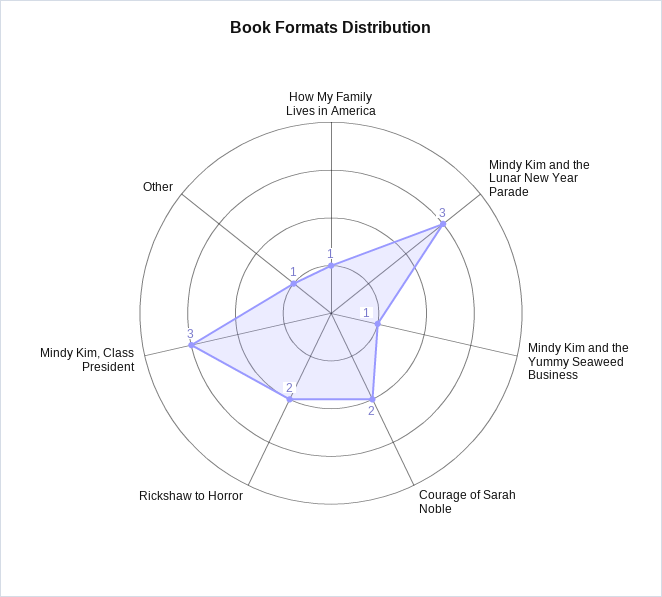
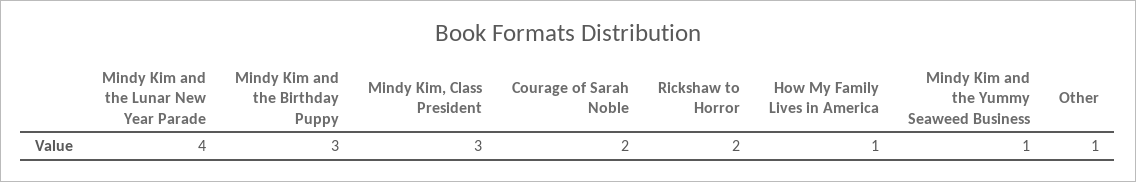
Mindy Kim and the Lunar New Year Parade: 3 -> 4
Mindy Kim and the Birthday Puppy: none -> 3

